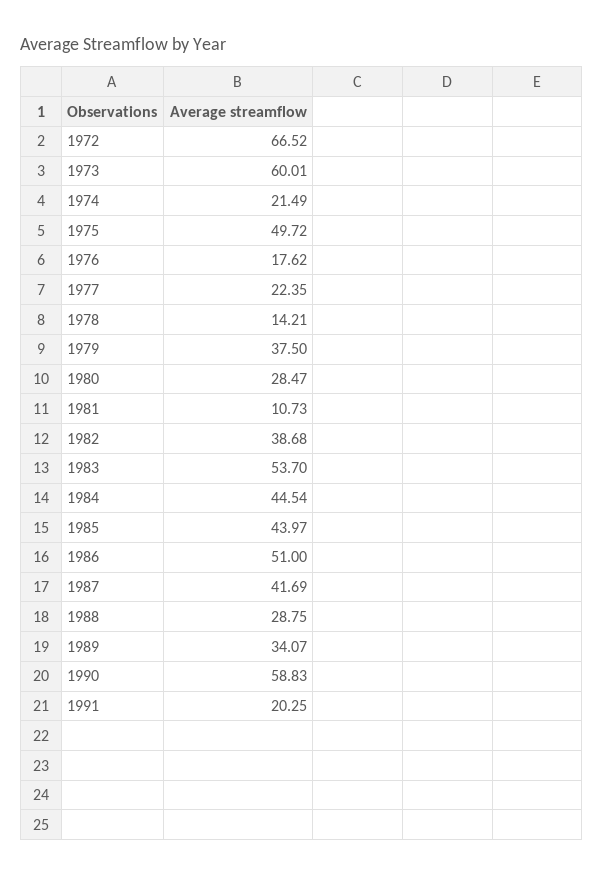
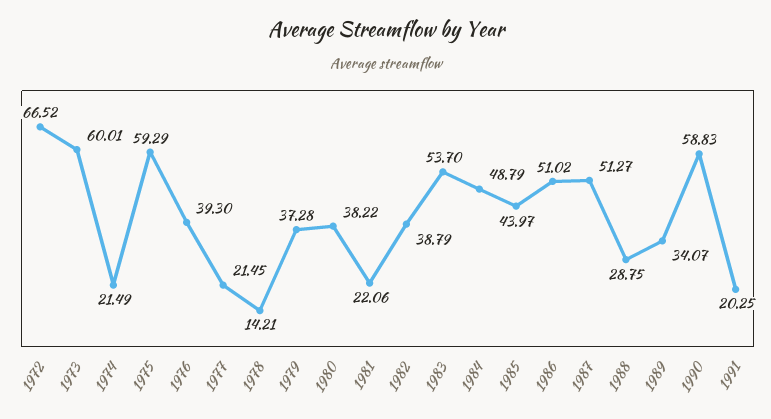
1975: 49.72 -> 59.29
1976: 17.62 -> 39.3
1977: 22.35 -> 21.45
1979: 37.5 -> 37.28
1980: 28.47 -> 38.22
1981: 10.73 -> 22.06
1982: 38.68 -> 38.79
1984: 44.54 -> 48.79
1986: 51 -> 51.02
1987: 41.69 -> 51.27

